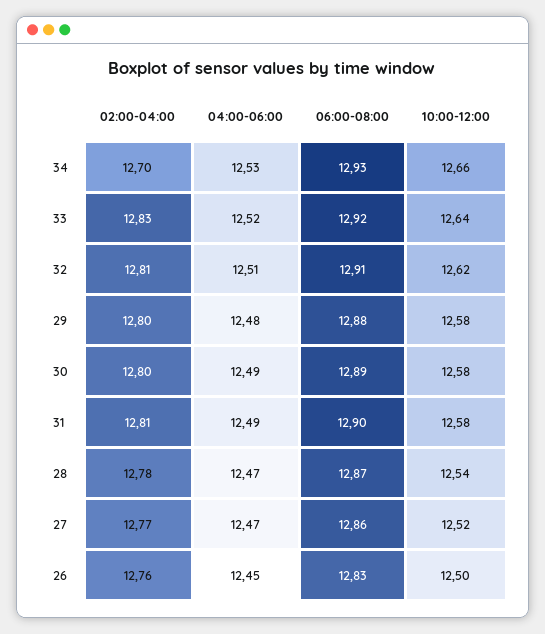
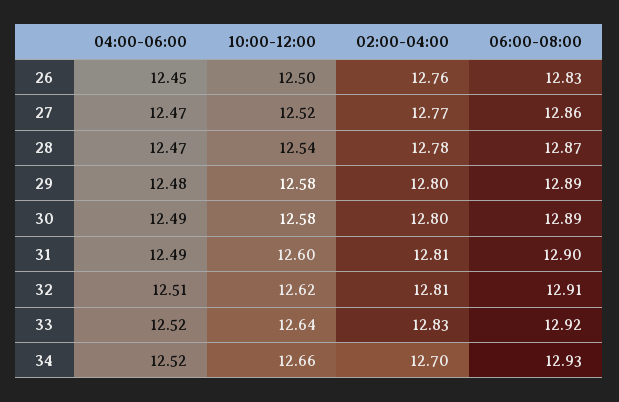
04:00-06:00, 34: 12.53 -> 12.52
06:00-08:00, 29: 12.88 -> 12.89
10:00-12:00, 31: 12.58 -> 12.6

